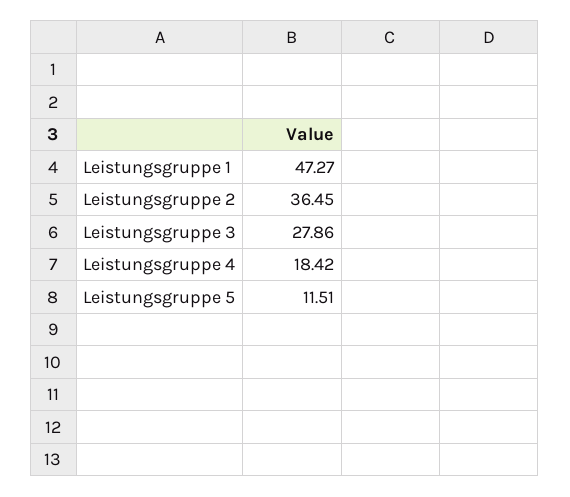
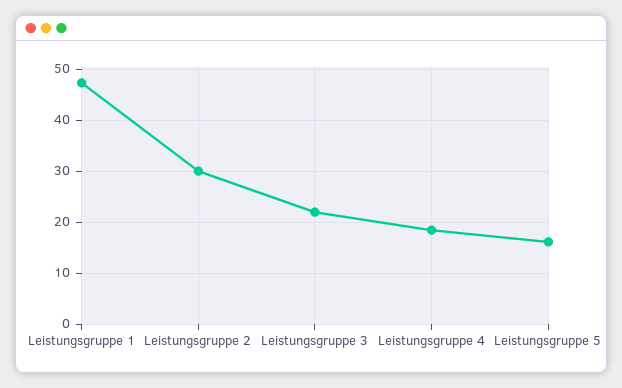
Leistungsgruppe 2: 36.45 -> 30
Leistungsgruppe 3: 27.86 -> 22
Leistungsgruppe 5: 11.51 -> 16

